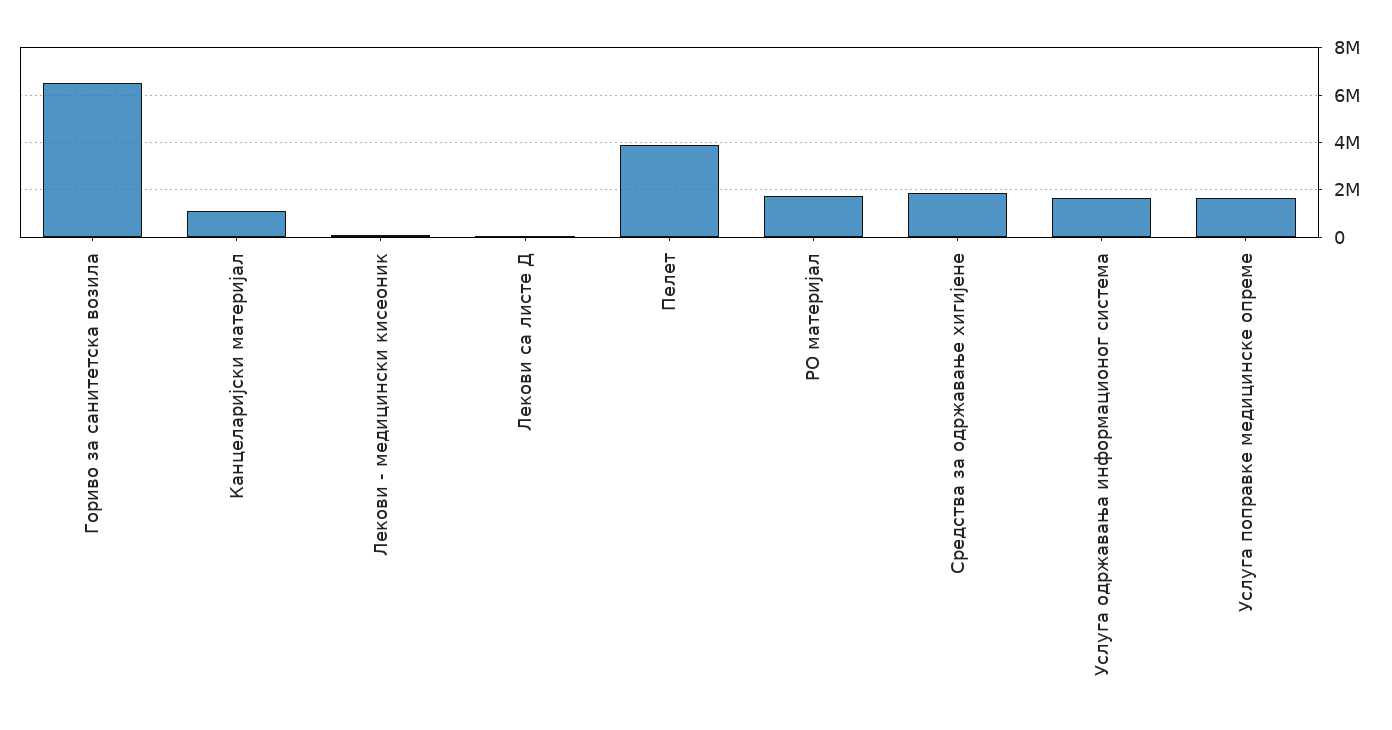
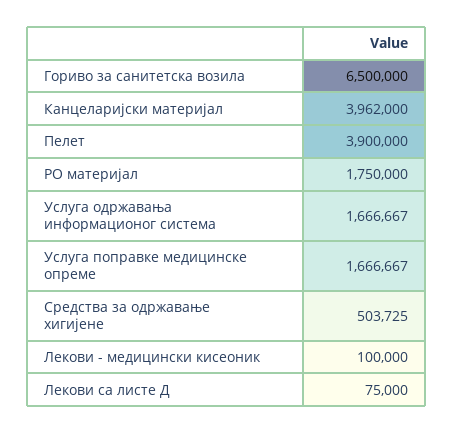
Канцеларијски материјал: 1000000 -> 3962000
Средства за одржавање хигијене: 2000000 -> 503725

